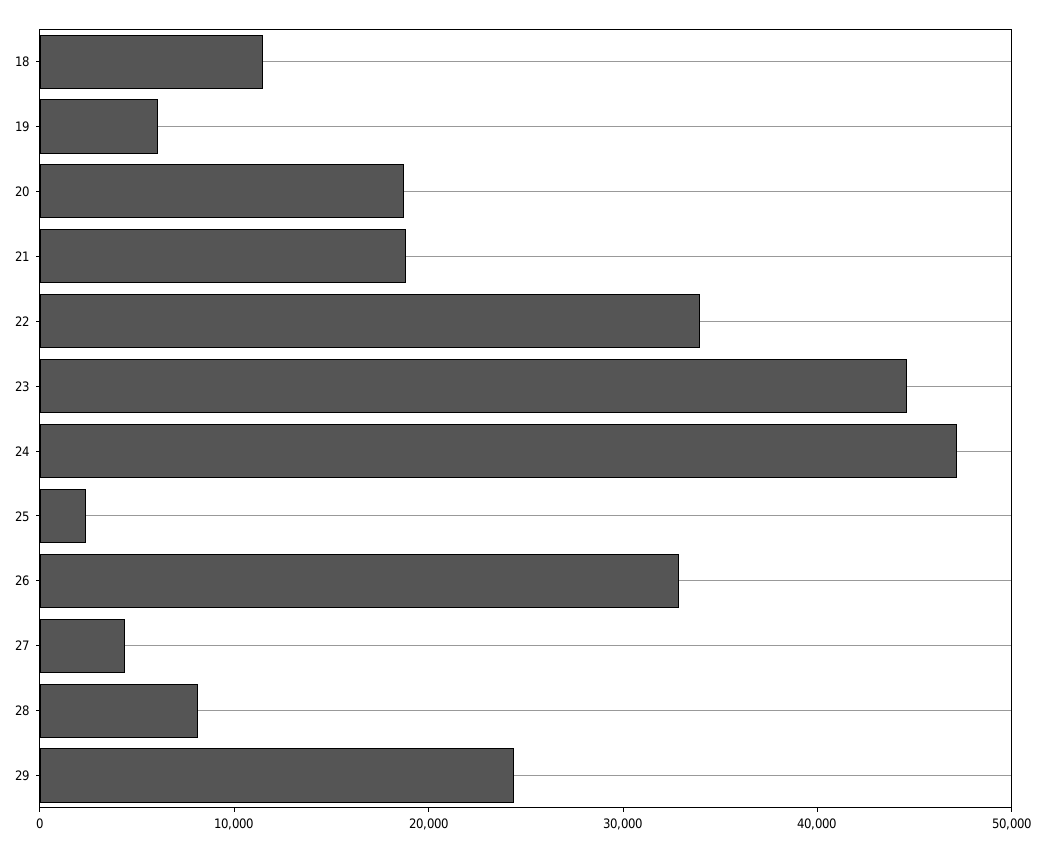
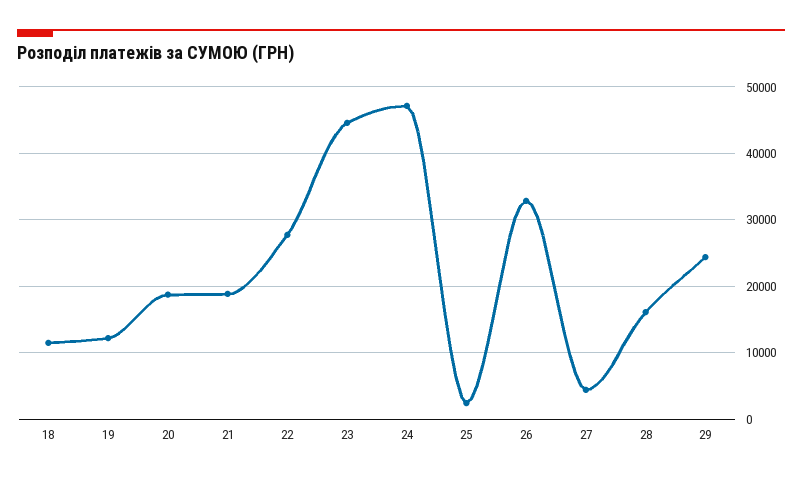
19: 6000 -> 12000
22: 34000 -> 28000
28: 8000 -> 16000

